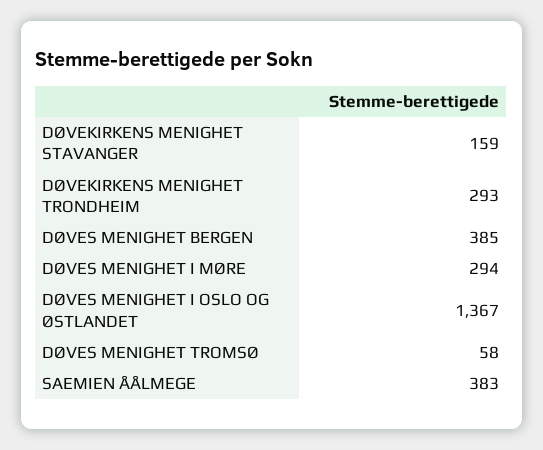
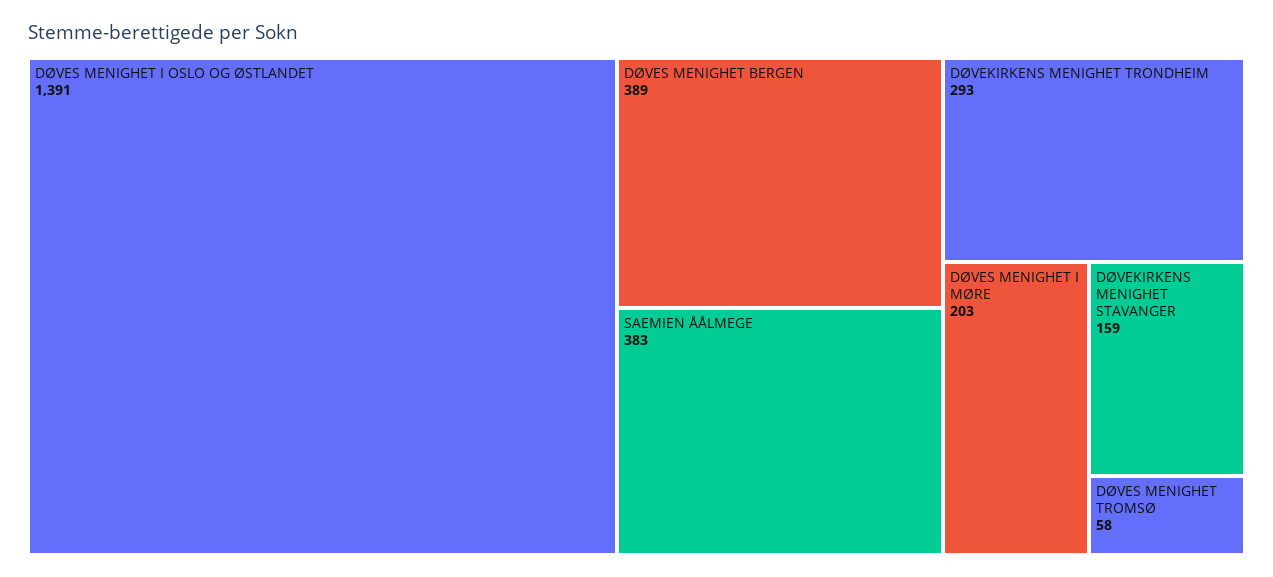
DØVES MENIGHET BERGEN: 385 -> 389
DØVES MENIGHET I MØRE: 294 -> 203
DØVES MENIGHET I OSLO OG ØSTLANDET: 1367 -> 1391

